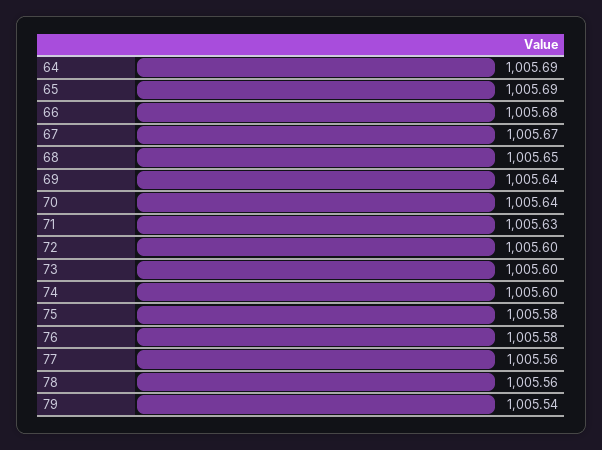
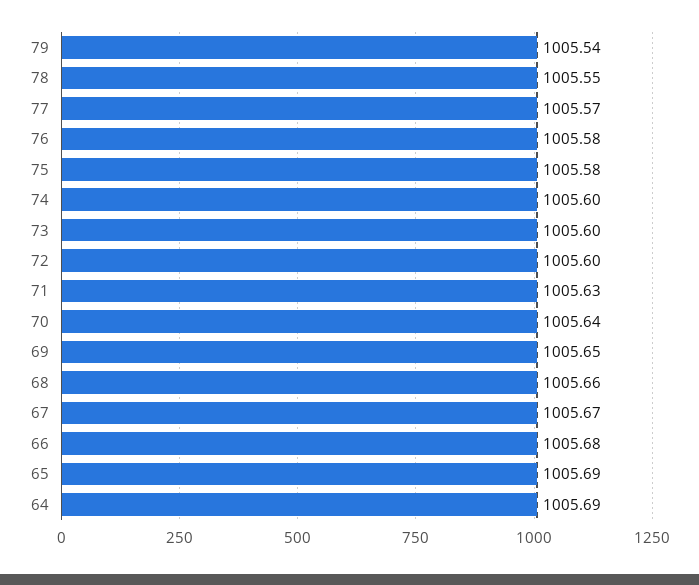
68: 1005.65 -> 1005.66
69: 1005.64 -> 1005.65
77: 1005.56 -> 1005.57
78: 1005.56 -> 1005.55

